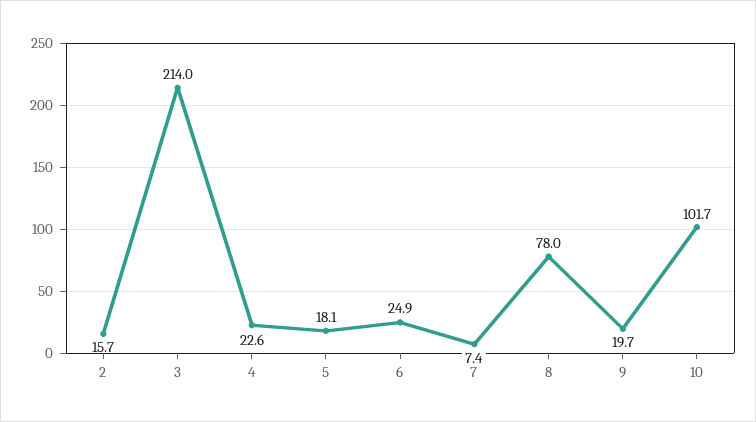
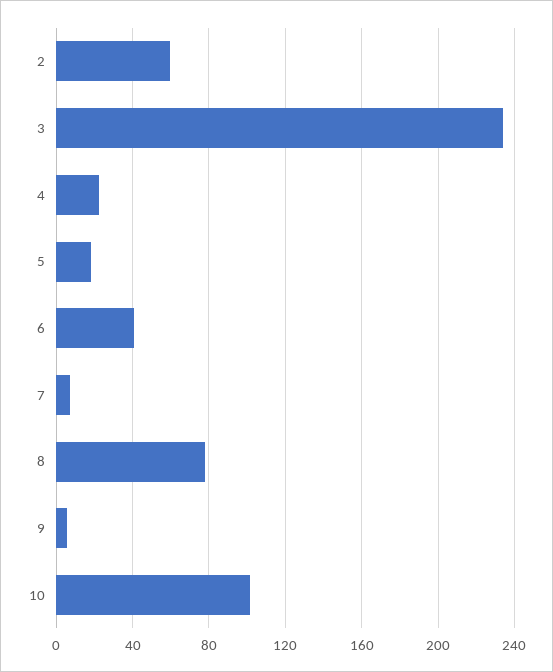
2: 15.7 -> 60
3: 214 -> 235
6: 24.9 -> 40
9: 19.7 -> 5

